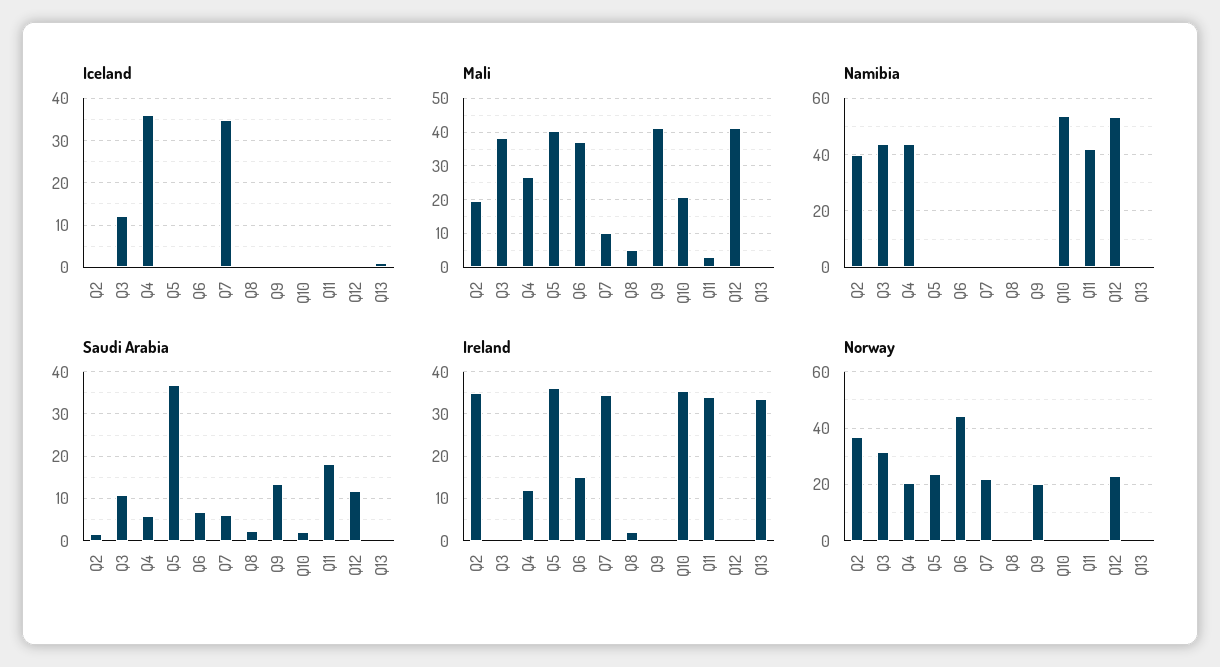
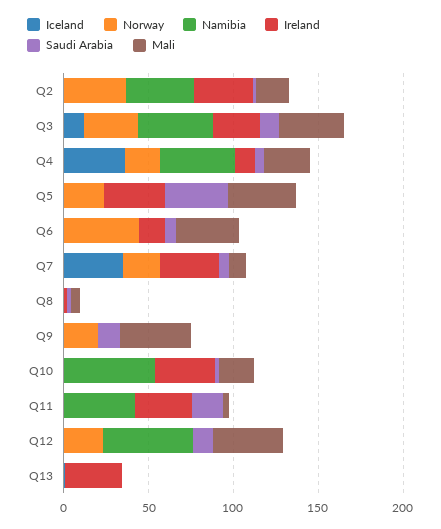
Ireland, Q3: 0 -> 30

